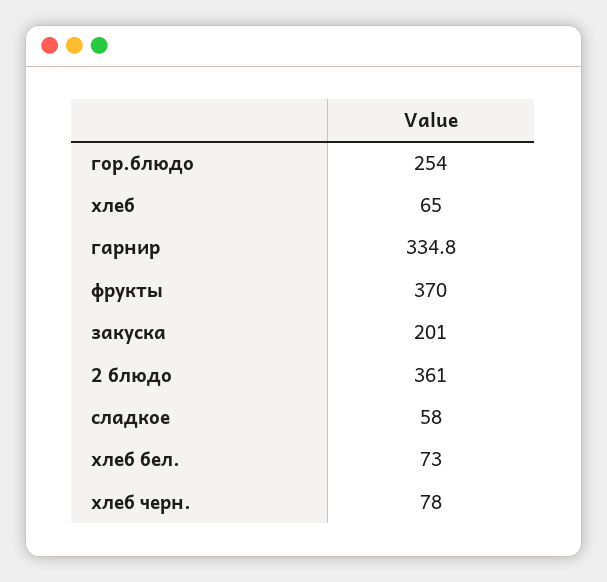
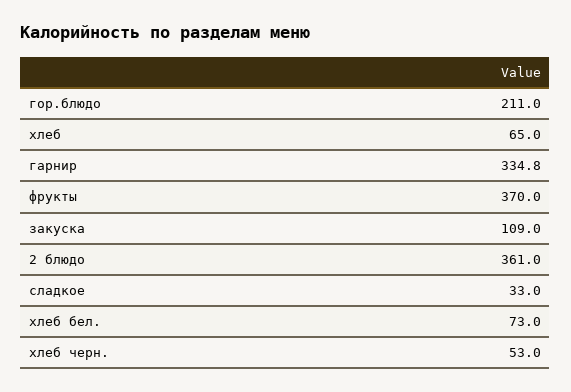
гор.блюдо: 254 -> 211
закуска: 201 -> 109
сладкое: 58 -> 33
хлеб черн.: 78 -> 53

